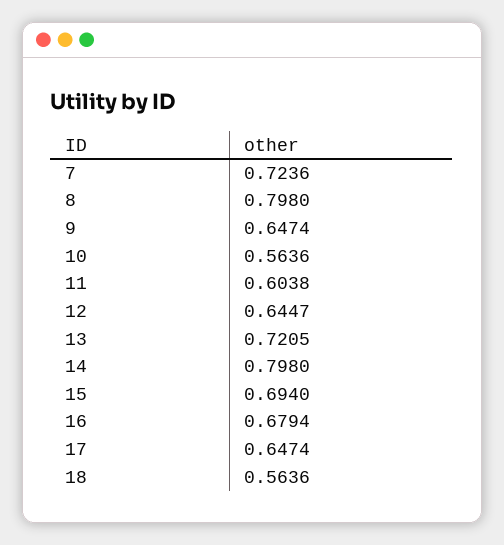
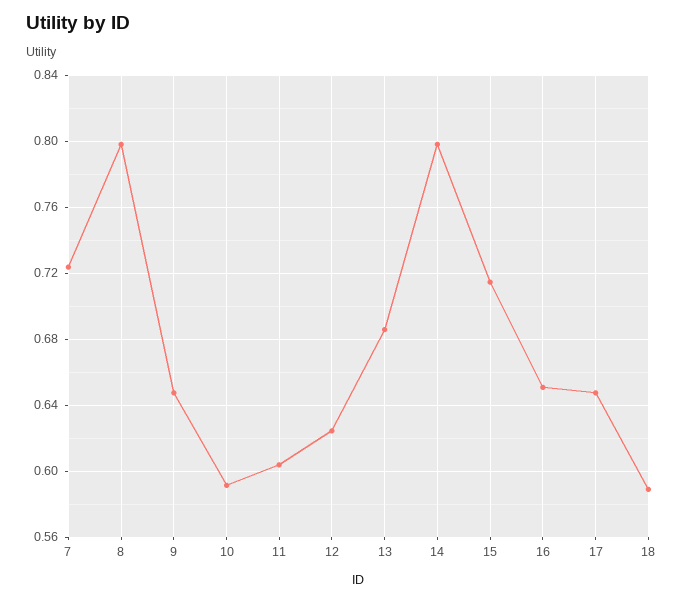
10: 0.5636 -> 0.59
12: 0.6447 -> 0.625
13: 0.7205 -> 0.685
15: 0.694 -> 0.715
16: 0.6794 -> 0.65
18: 0.5636 -> 0.59

